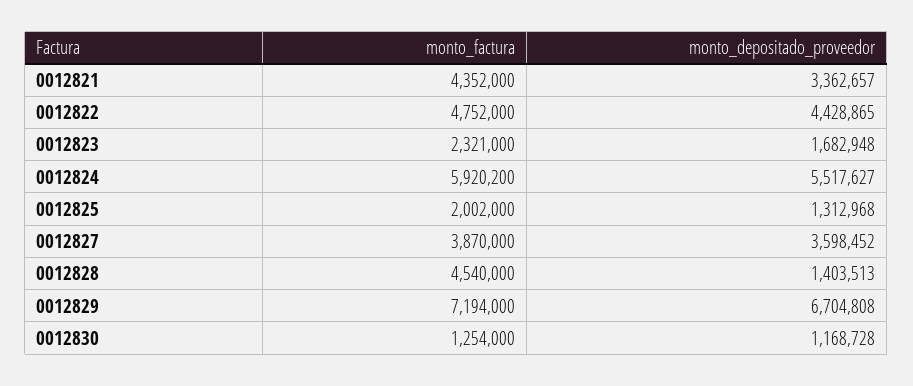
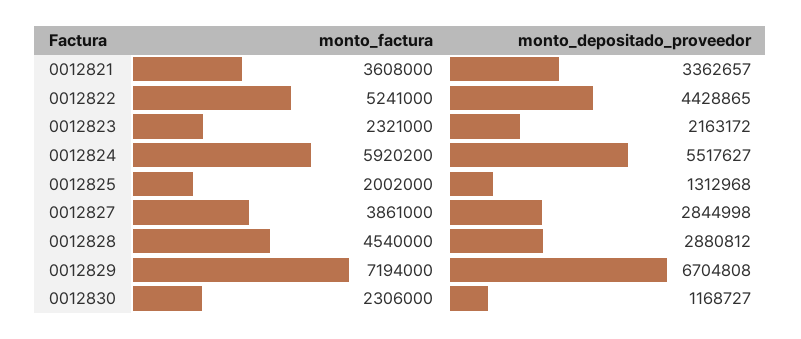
monto_factura, 0012821: 4352000 -> 3608000
monto_factura, 0012822: 4752000 -> 5241000
monto_depositado_proveedor, 0012823: 1682948 -> 2163172
monto_factura, 0012827: 3870000 -> 3861000
monto_depositado_proveedor, 0012827: 3598452 -> 2844998
monto_depositado_proveedor, 0012828: 1403513 -> 2880812
monto_factura, 0012830: 1254000 -> 2306000
monto_depositado_proveedor, 0012830: 1168728 -> 1168727

